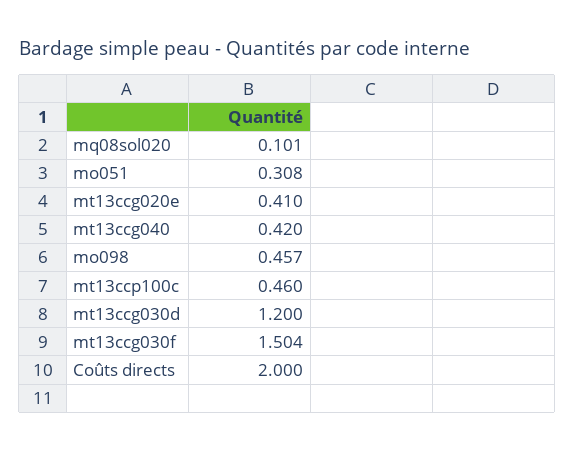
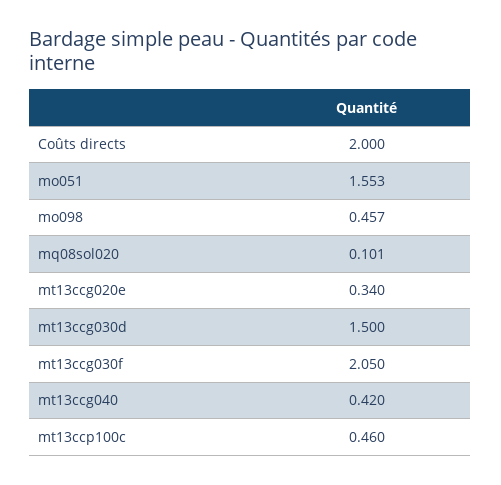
mo051: 0.308 -> 1.553
mt13ccg020e: 0.41 -> 0.34
mt13ccg030d: 1.2 -> 1.5
mt13ccg030f: 1.504 -> 2.05

